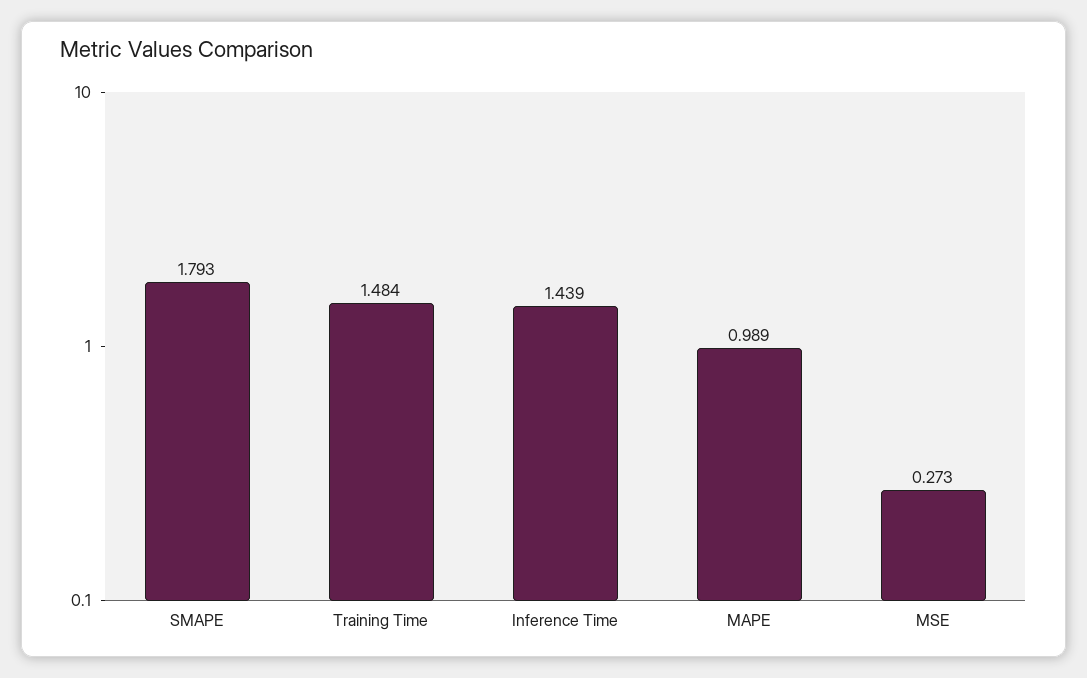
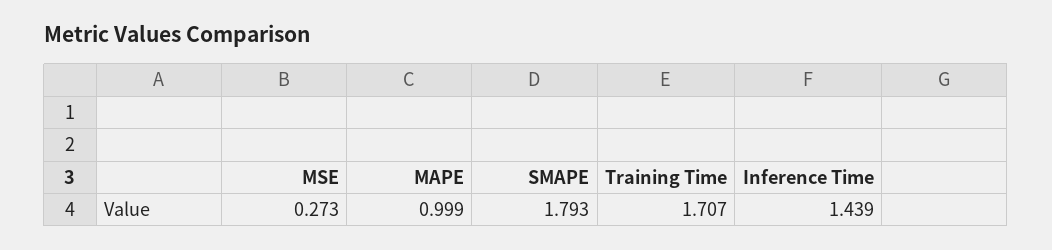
Training Time: 1.484 -> 1.707
MAPE: 0.989 -> 0.999

